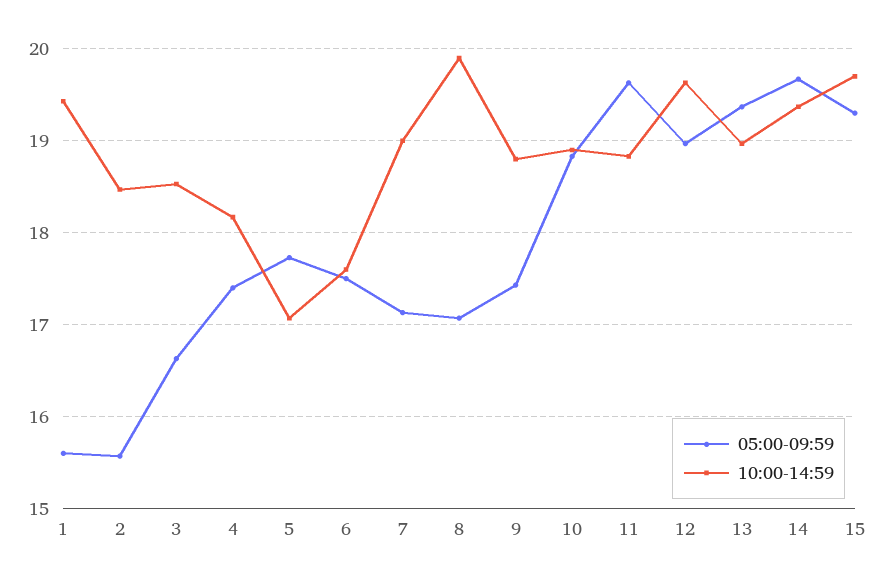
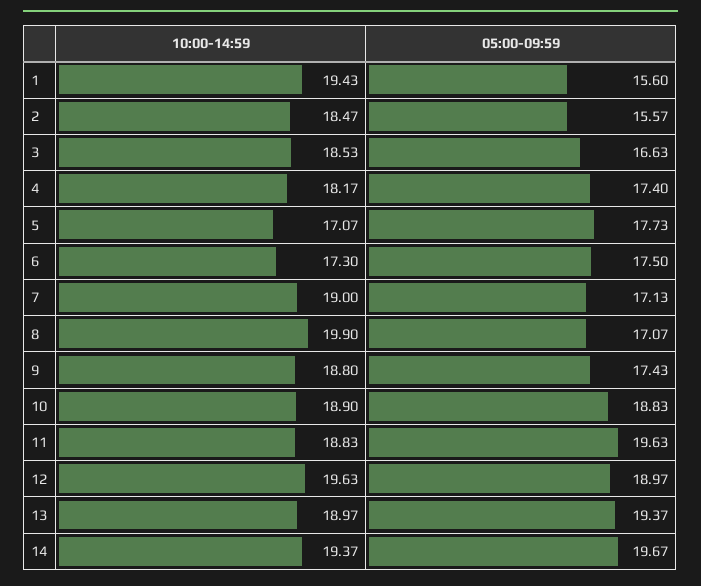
10:00-14:59, 6: 17.6 -> 17.3
05:00-09:59, 15: 19.3 -> none
10:00-14:59, 15: 19.7 -> none

